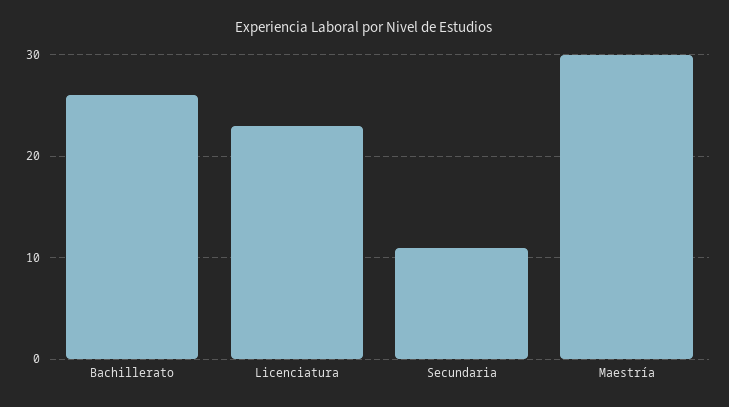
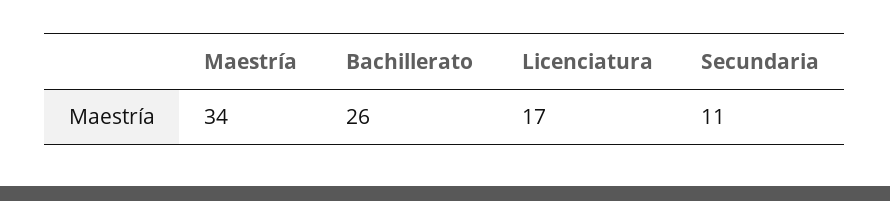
Licenciatura: 23 -> 17
Maestría: 30 -> 34

